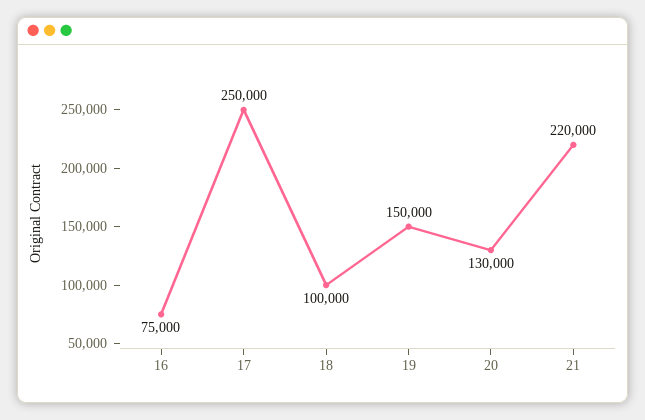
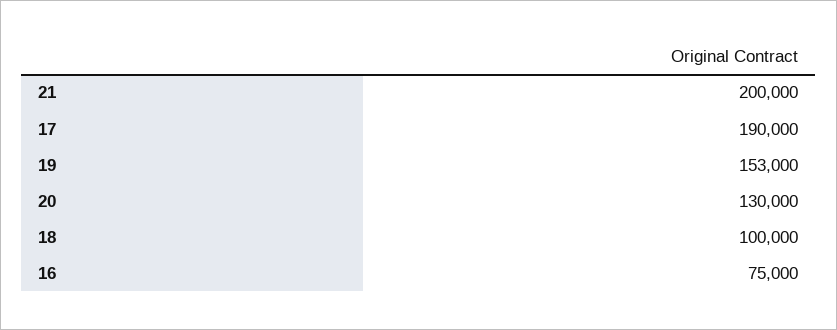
17: 250000 -> 190000
19: 150000 -> 153000
21: 220000 -> 200000

